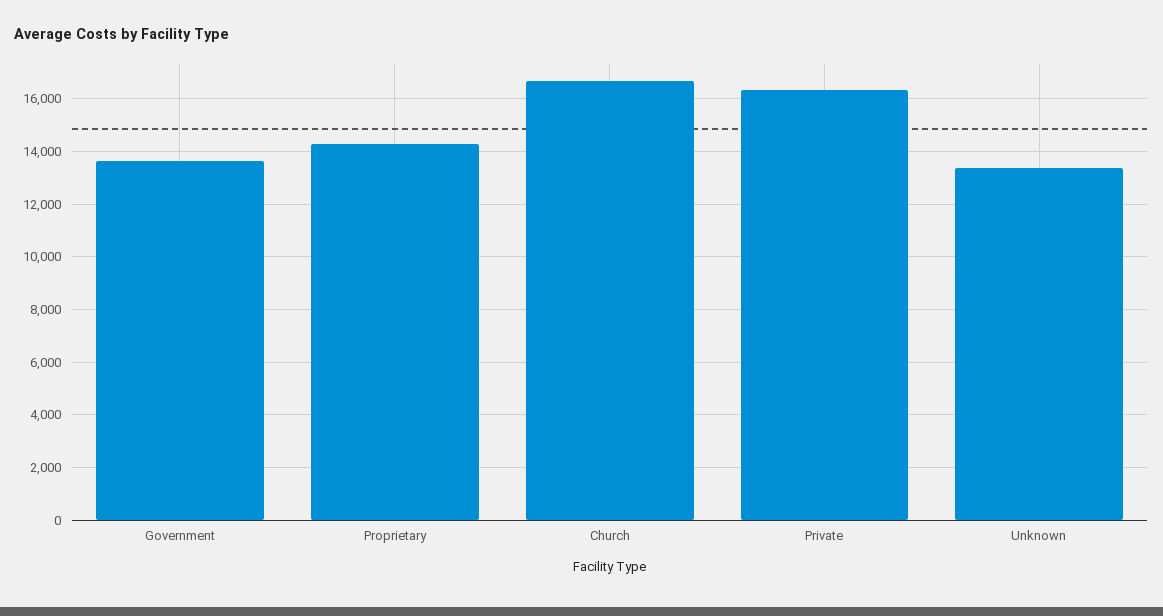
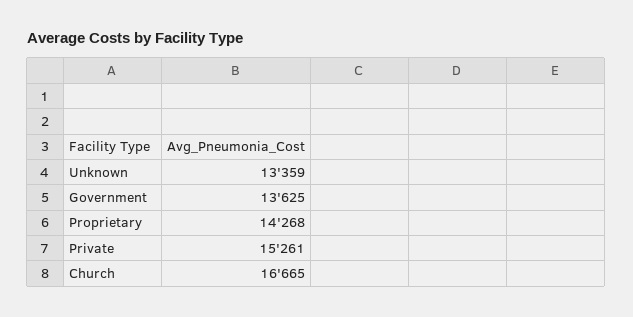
Private: 16250 -> 15261

